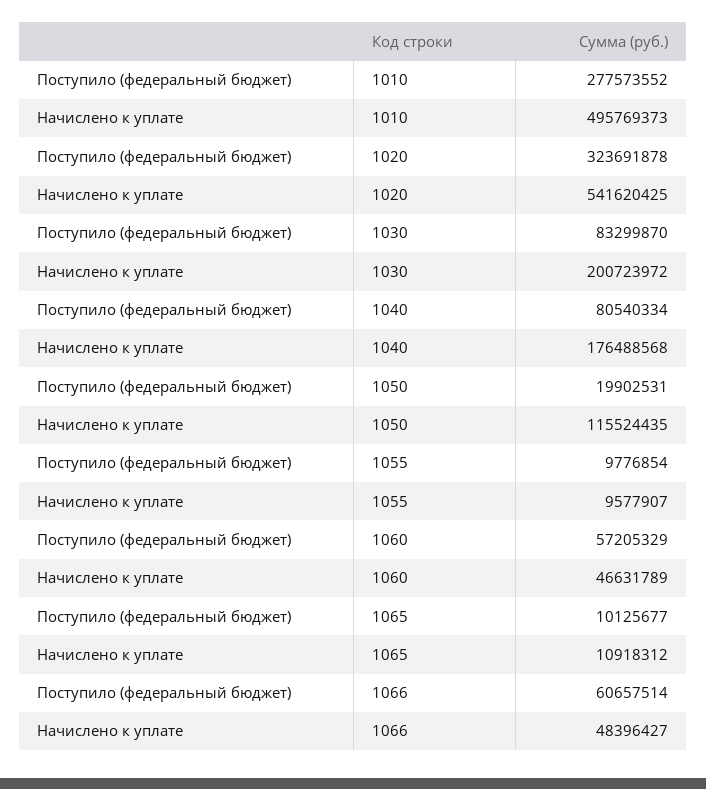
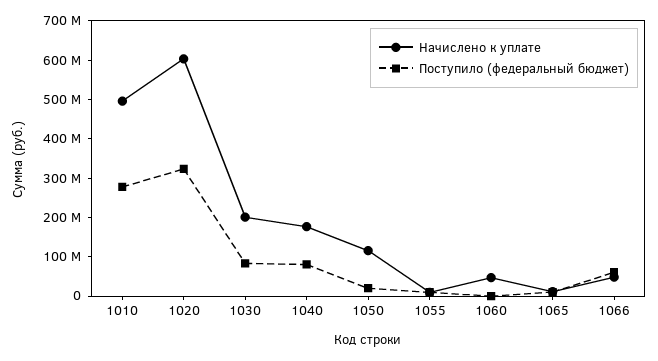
Начислено к уплате, 1020: 541620425 -> 600000000
Поступило (федеральный бюджет), 1060: 57205329 -> 0

